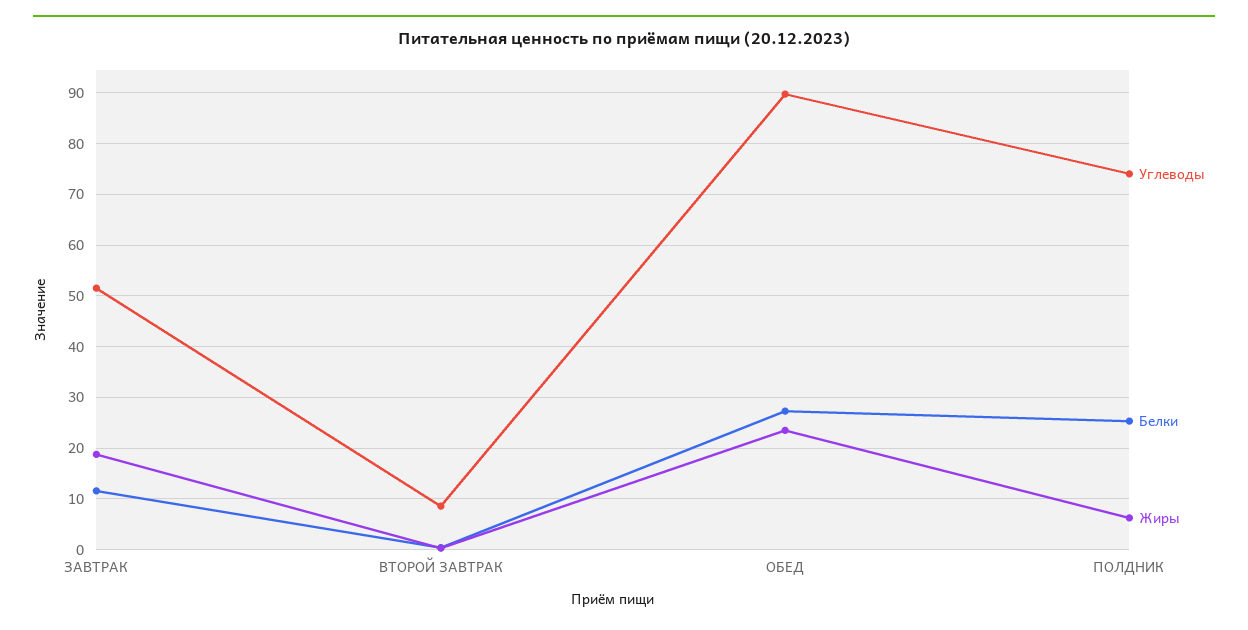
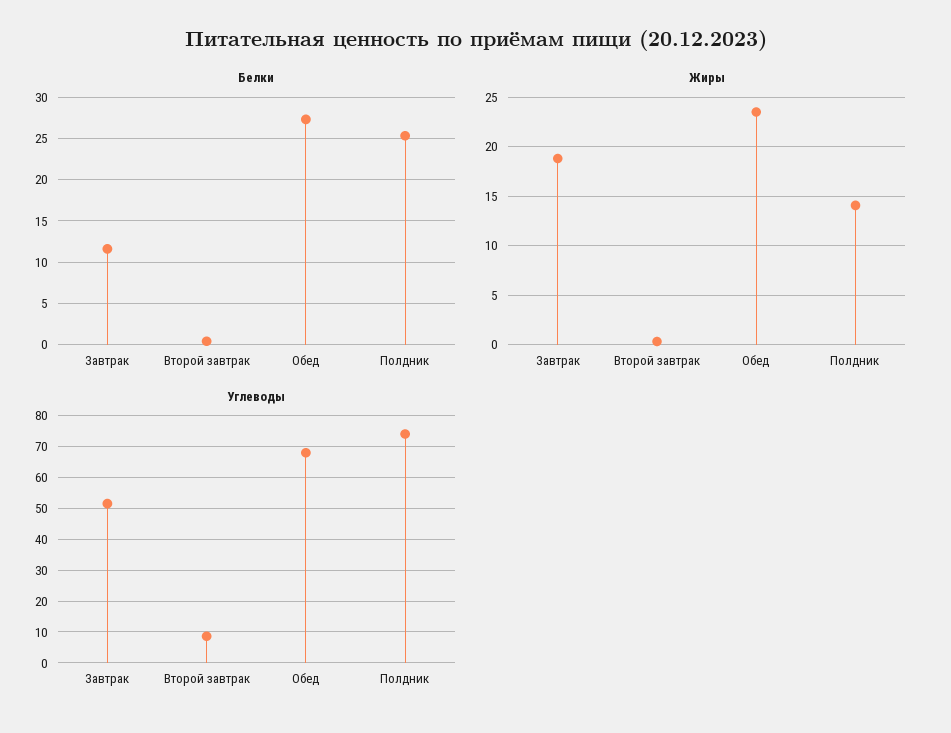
Углеводы, ОБЕД: 90 -> 68
Жиры, ПОЛДНИК: 6 -> 14

